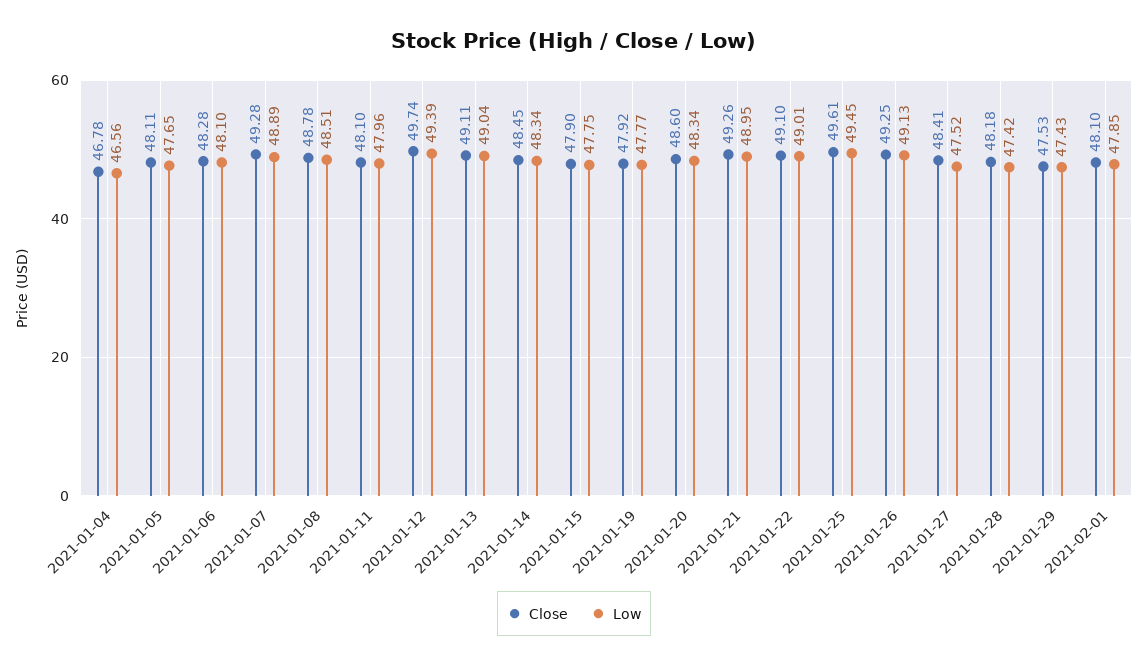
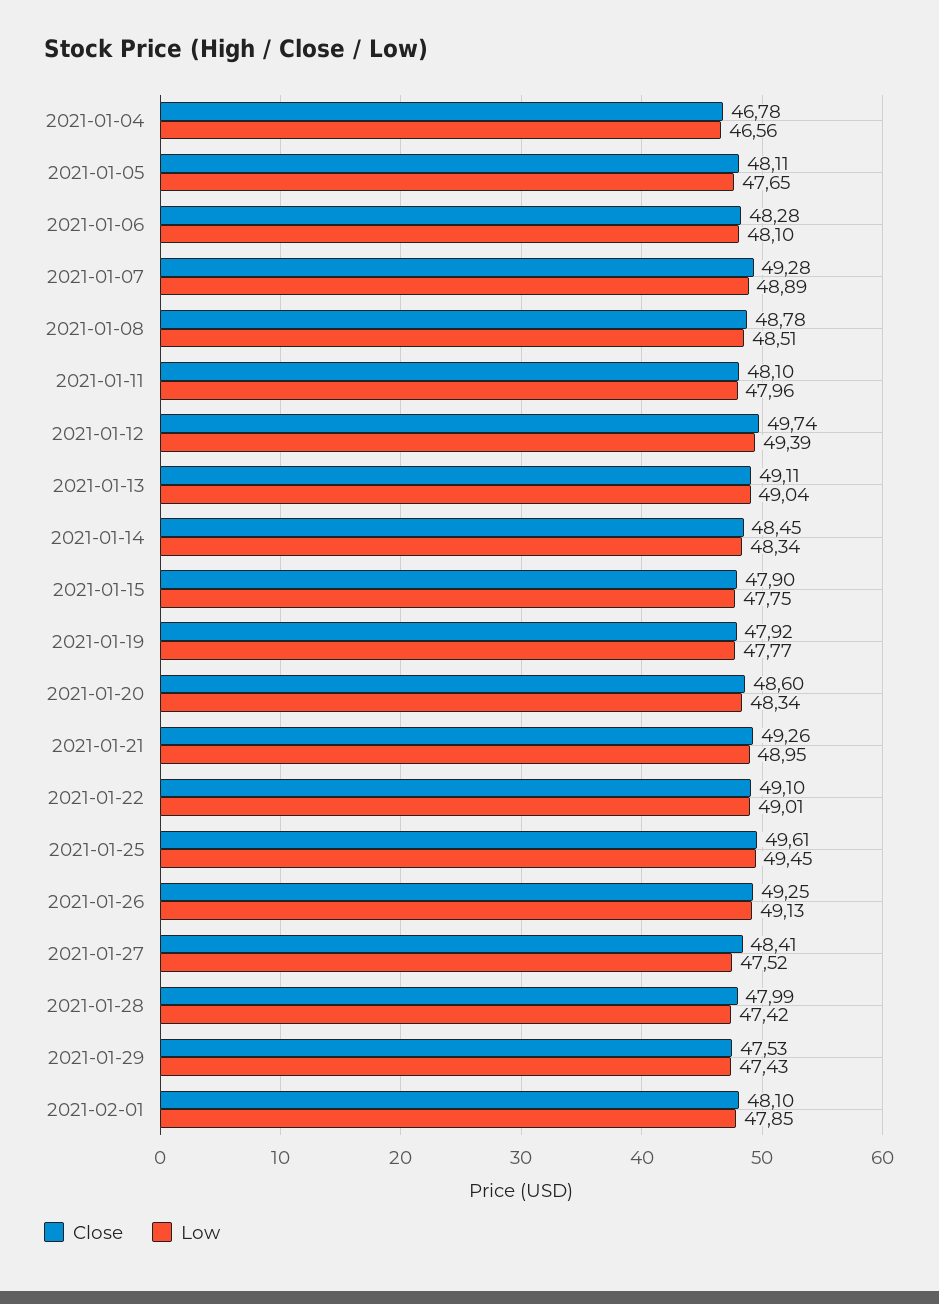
Close, 2021-01-28: 48.18 -> 47.99

